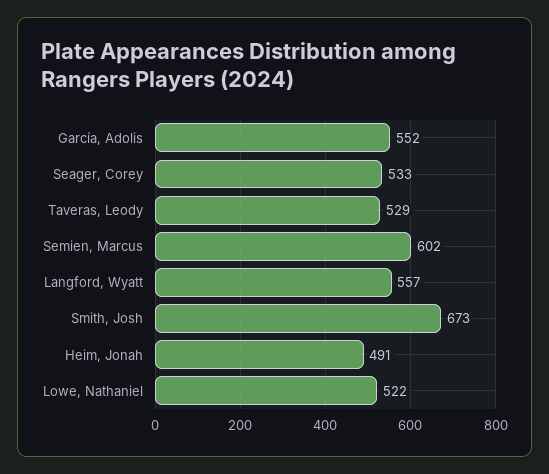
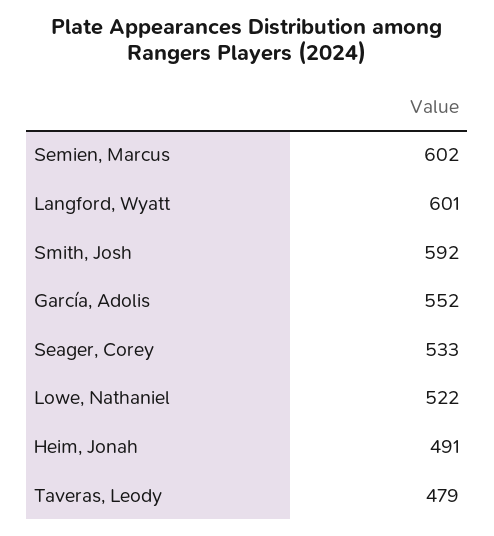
Taveras, Leody: 529 -> 479
Langford, Wyatt: 557 -> 601
Smith, Josh: 673 -> 592

